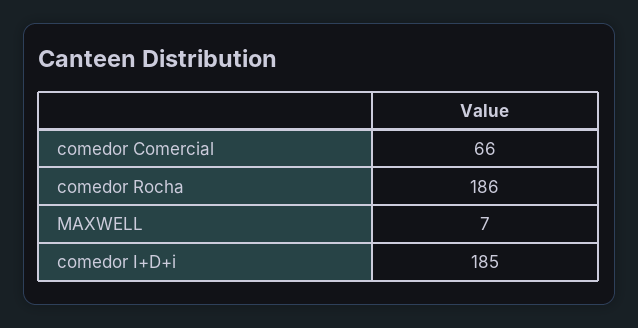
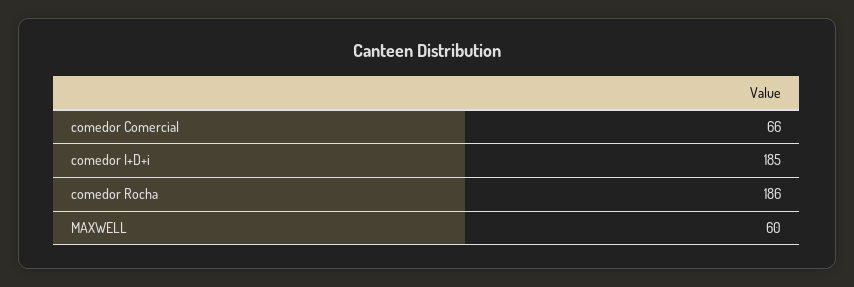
MAXWELL: 7 -> 60

